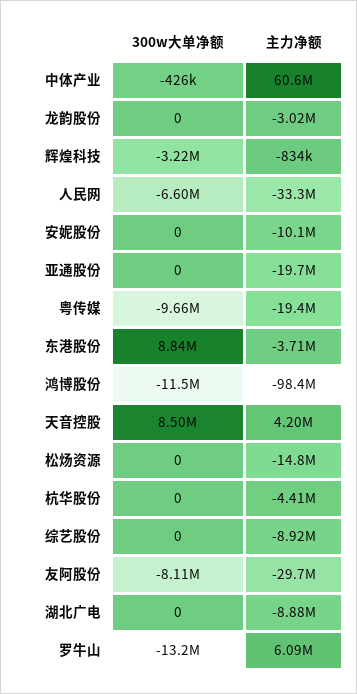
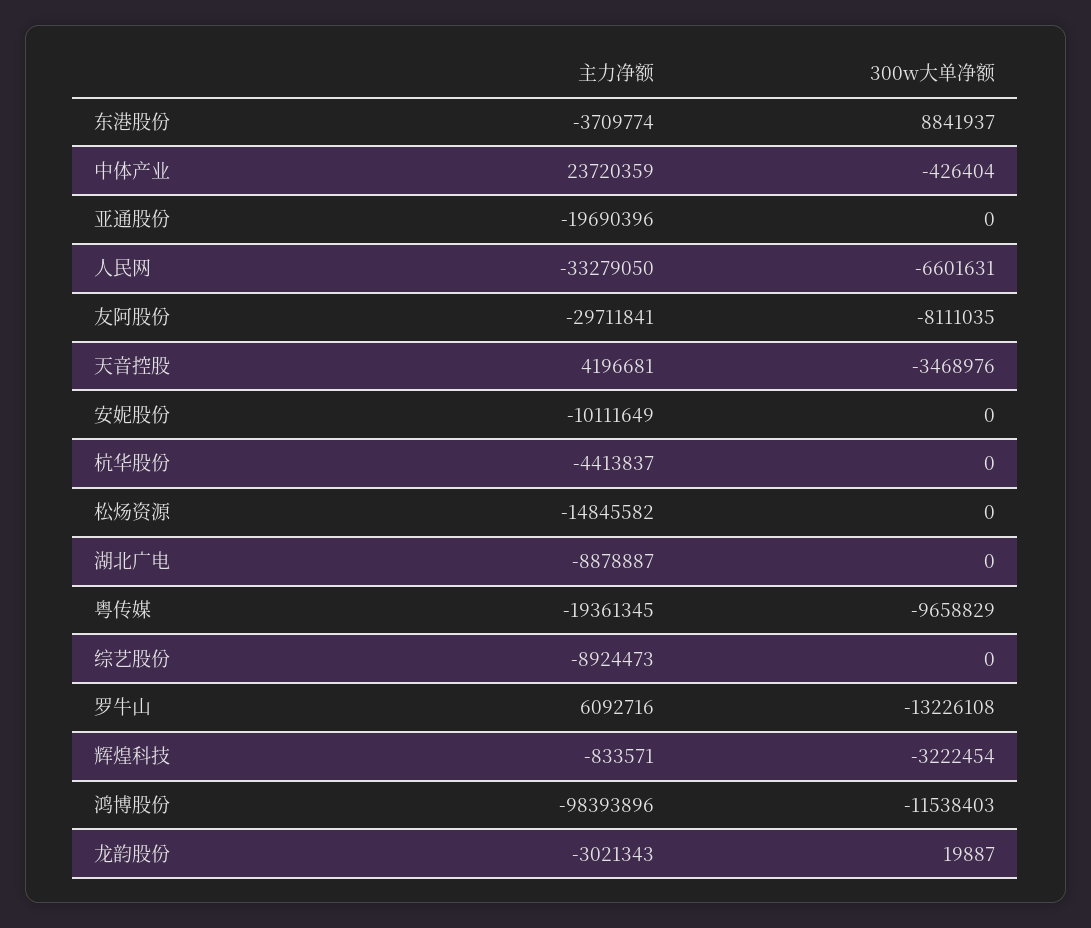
主力净额, 中体产业: 60600000 -> 23720359
300w大单净额, 龙韵股份: 0 -> 19887
300w大单净额, 天音控股: 8500000 -> -3468976

